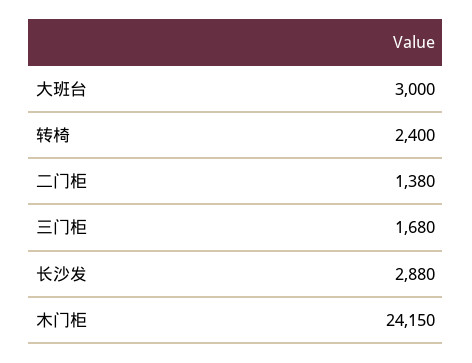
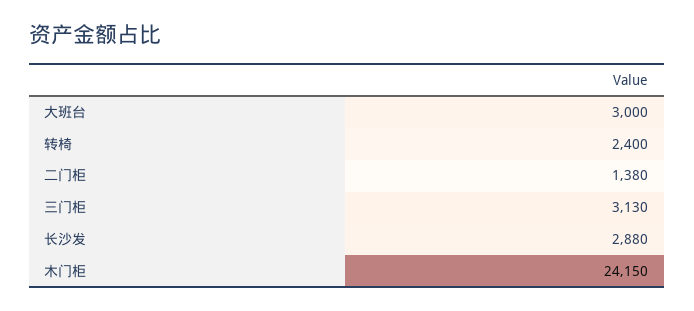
三门柜: 1680 -> 3130

